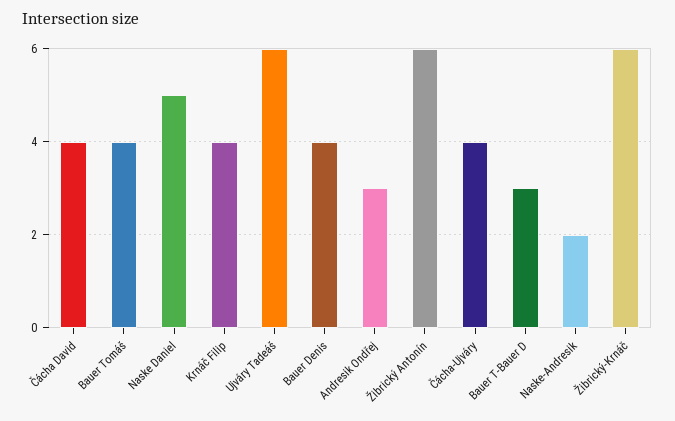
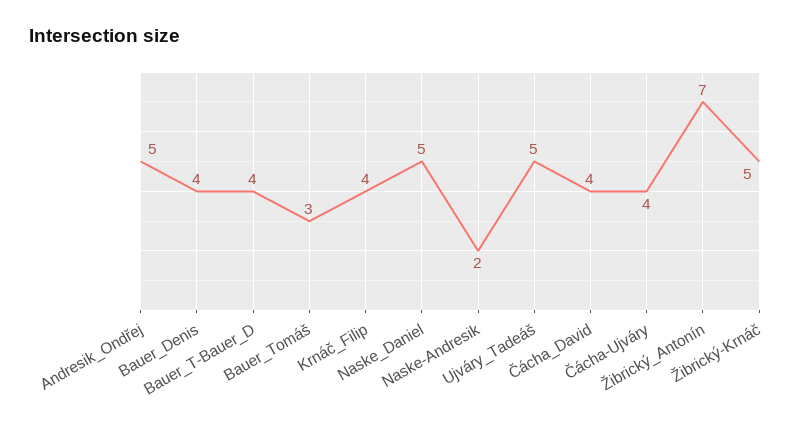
Bauer Tomáš: 4 -> 3
Ujváry Tadeáš: 6 -> 5
Andresik Ondřej: 3 -> 5
Žibrický Antonín: 6 -> 7
Bauer T-Bauer D: 3 -> 4
Žibrický-Krnáč: 6 -> 5

